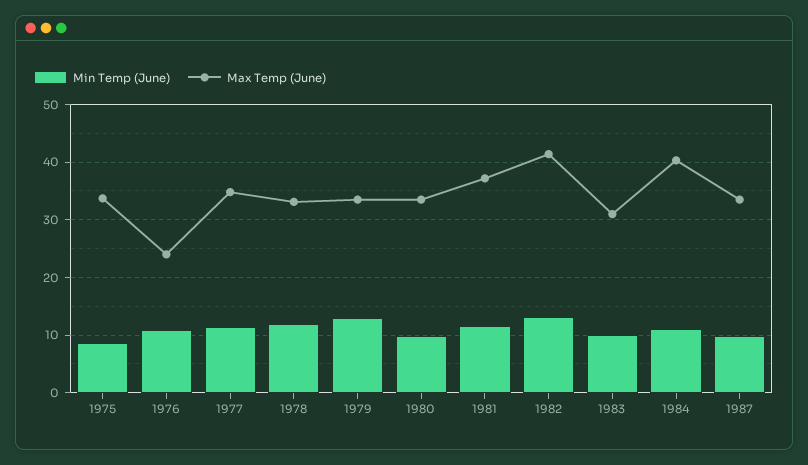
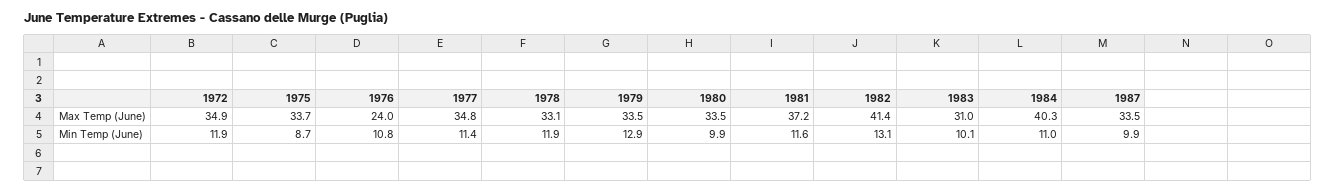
Max Temp (June), 1972: none -> 34.9
Min Temp (June), 1972: none -> 11.9

